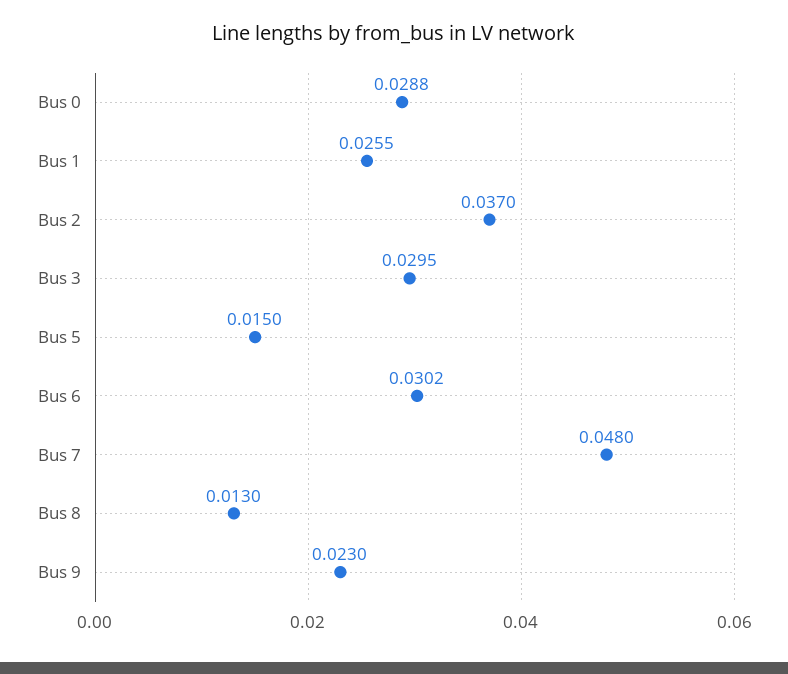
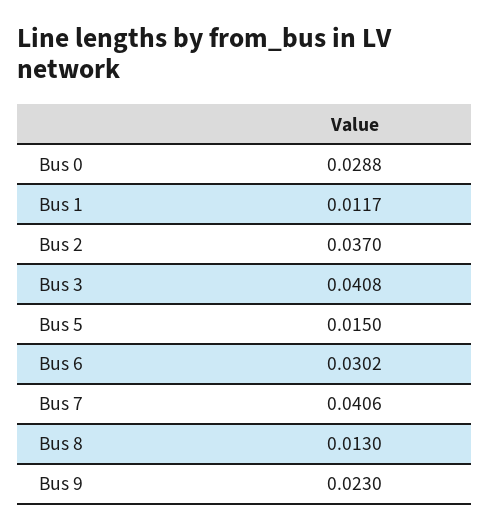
Bus 1: 0.0255 -> 0.0117
Bus 3: 0.0295 -> 0.0408
Bus 7: 0.048 -> 0.0406

